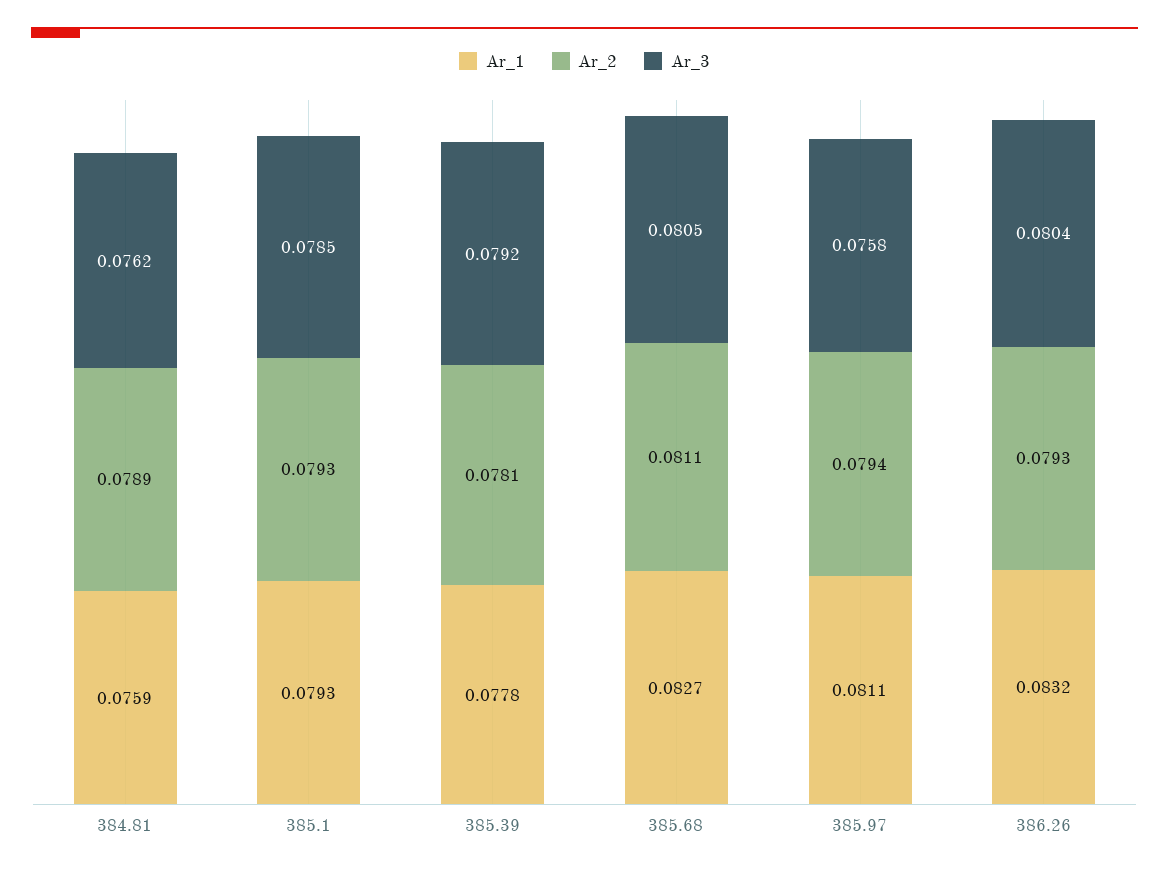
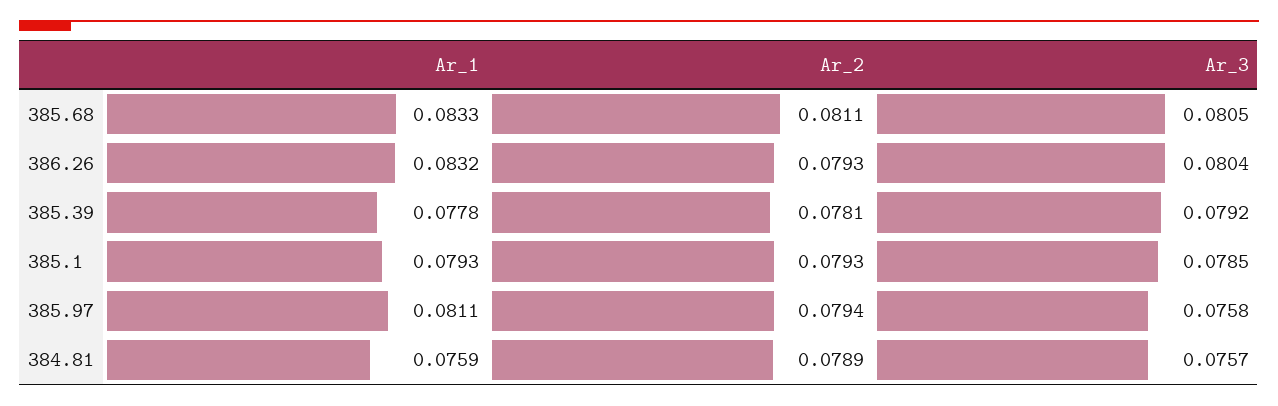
Ar_3, 384.81: 0.0762 -> 0.0757
Ar_1, 385.68: 0.0827 -> 0.0833

